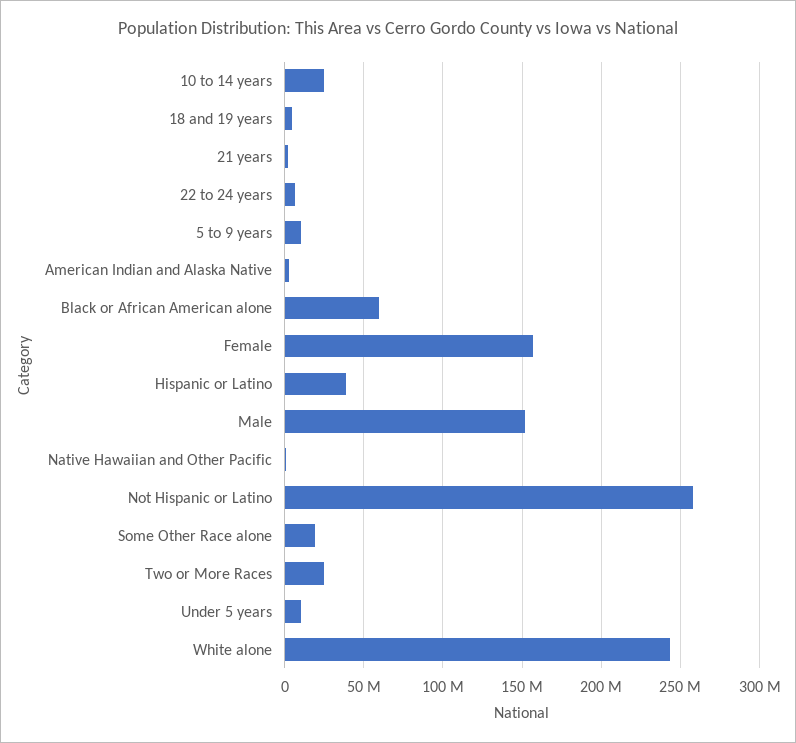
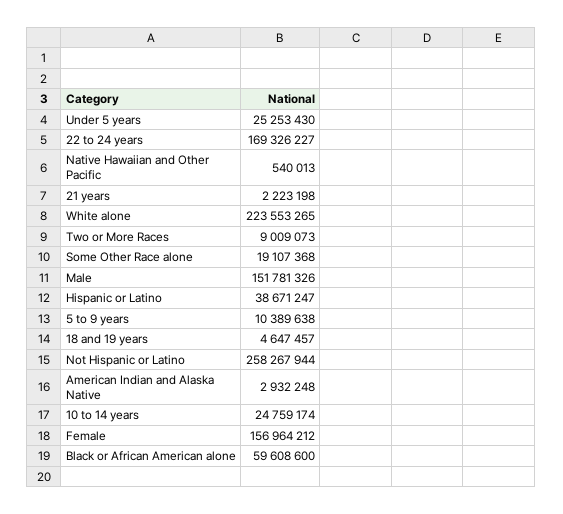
22 to 24 years: 5000000 -> 169326227
Two or More Races: 25000000 -> 9009073
Under 5 years: 10000000 -> 25253430
White alone: 245000000 -> 223553265

